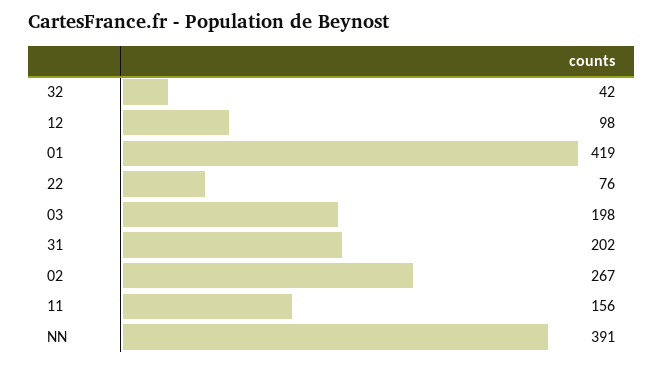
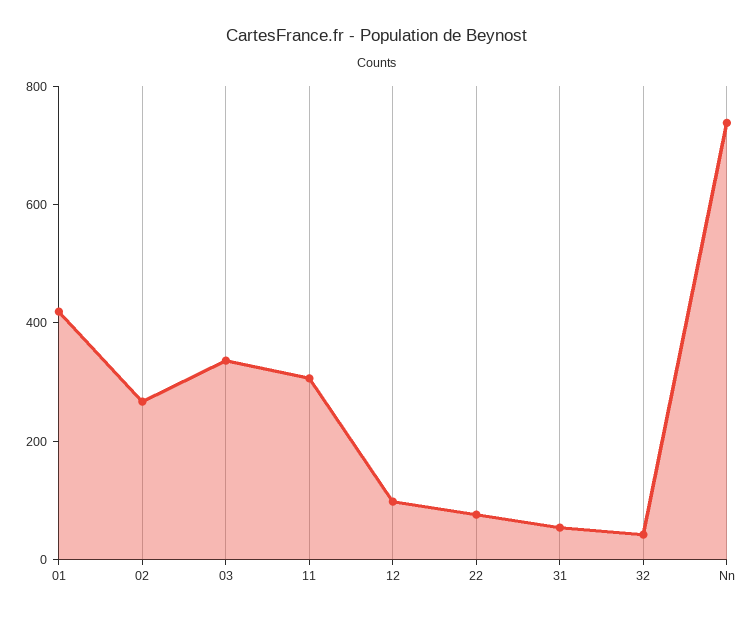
03: 198 -> 350
31: 202 -> 50
11: 156 -> 300
NN: 391 -> 750

